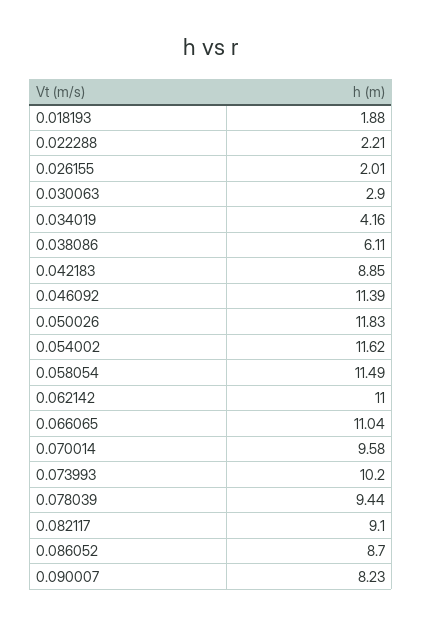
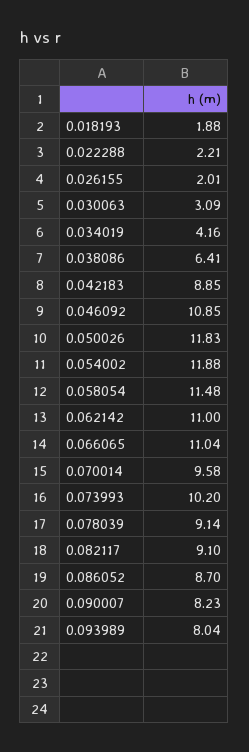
0.030063: 2.9 -> 3.09
0.038086: 6.11 -> 6.41
0.046092: 11.39 -> 10.85
0.054002: 11.62 -> 11.88
0.058054: 11.49 -> 11.48
0.078039: 9.44 -> 9.14
0.093989: none -> 8.04

